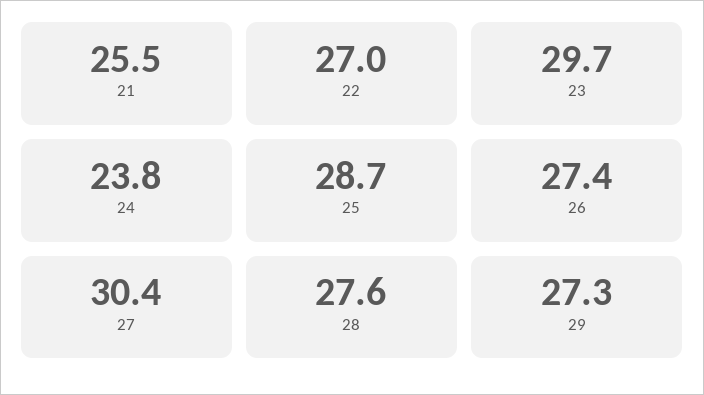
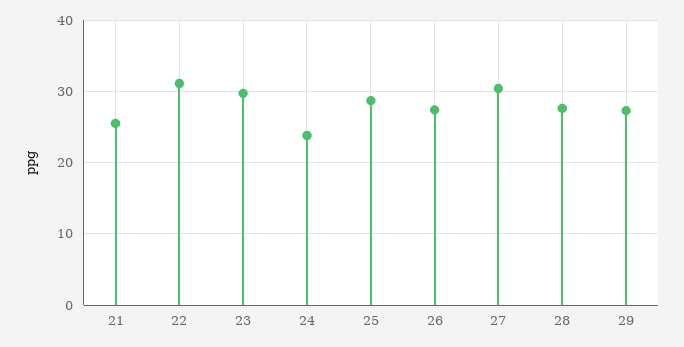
22: 27 -> 31

